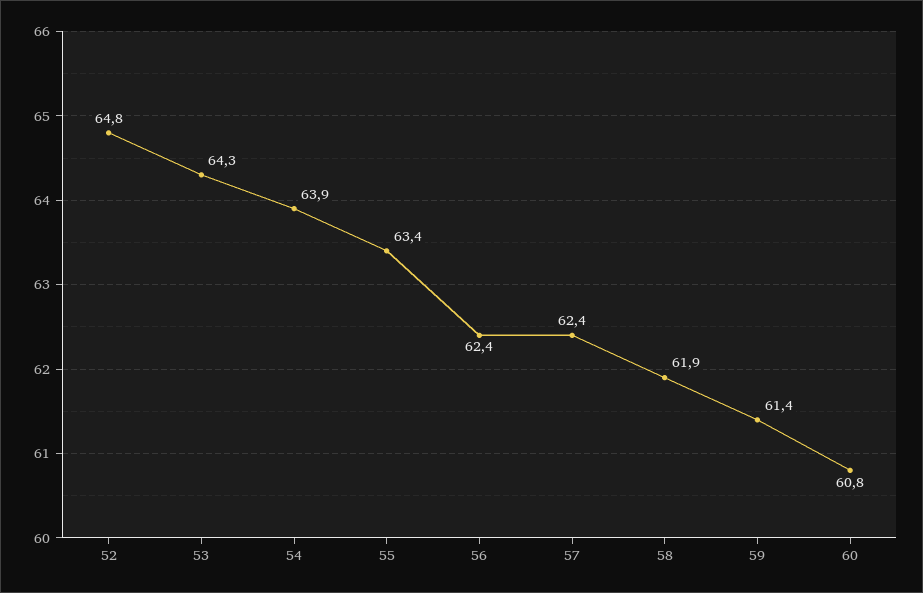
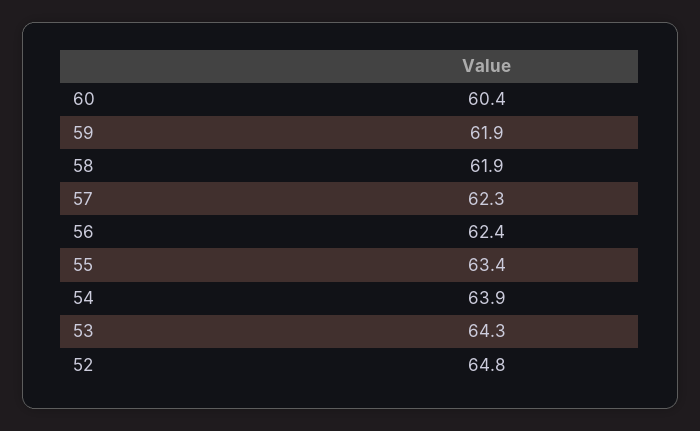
57: 62.4 -> 62.3
59: 61.4 -> 61.9
60: 60.8 -> 60.4

